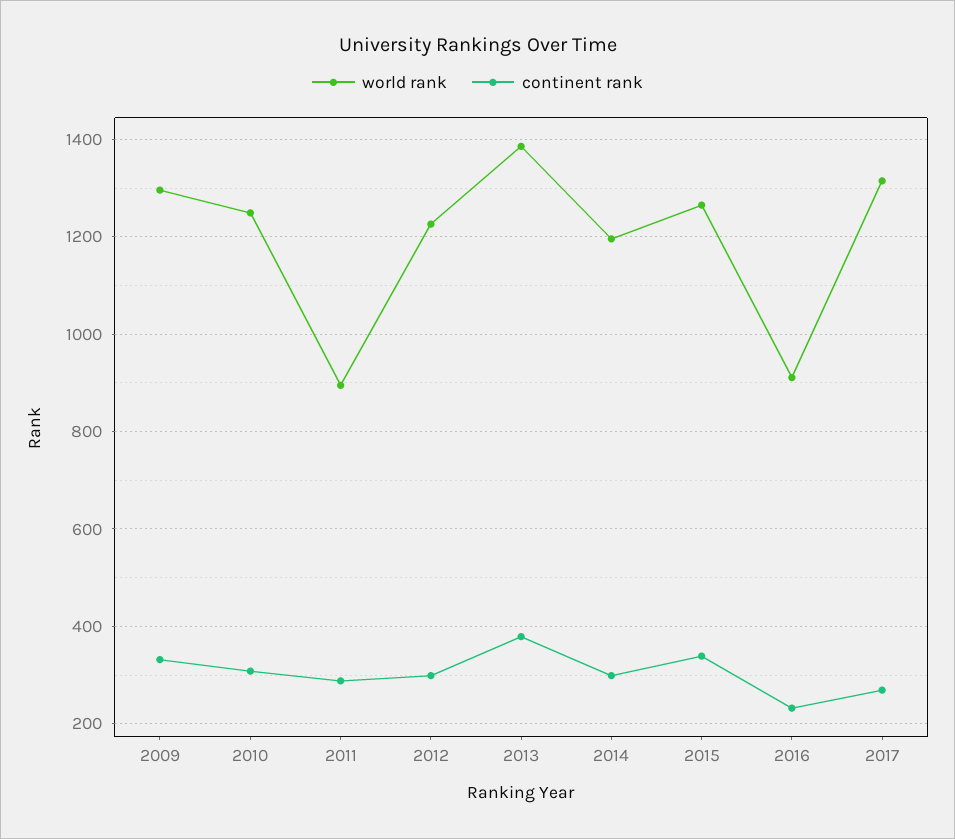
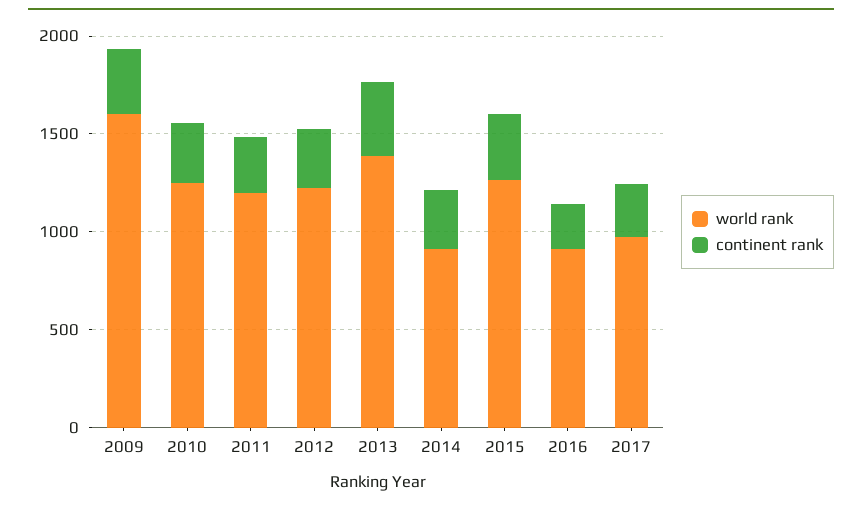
world rank, 2009: 1300 -> 1600
world rank, 2011: 900 -> 1200
world rank, 2014: 1200 -> 900
world rank, 2017: 1320 -> 1000

